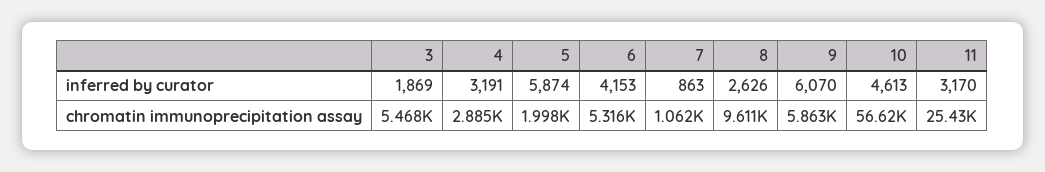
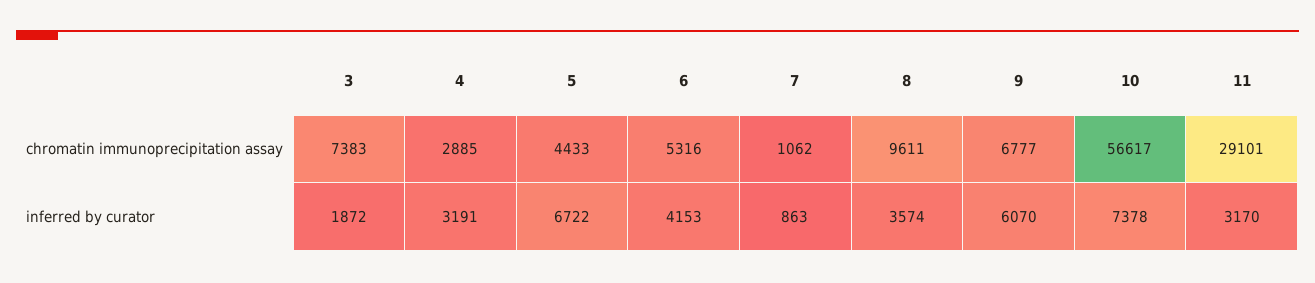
3, inferred by curator: 1869 -> 1872
5, inferred by curator: 5874 -> 6722
8, inferred by curator: 2626 -> 3574
10, inferred by curator: 4613 -> 7378
3, chromatin immunoprecipitation assay: 5468 -> 7383
5, chromatin immunoprecipitation assay: 1998 -> 4433
9, chromatin immunoprecipitation assay: 5863 -> 6777
11, chromatin immunoprecipitation assay: 25430 -> 29101

